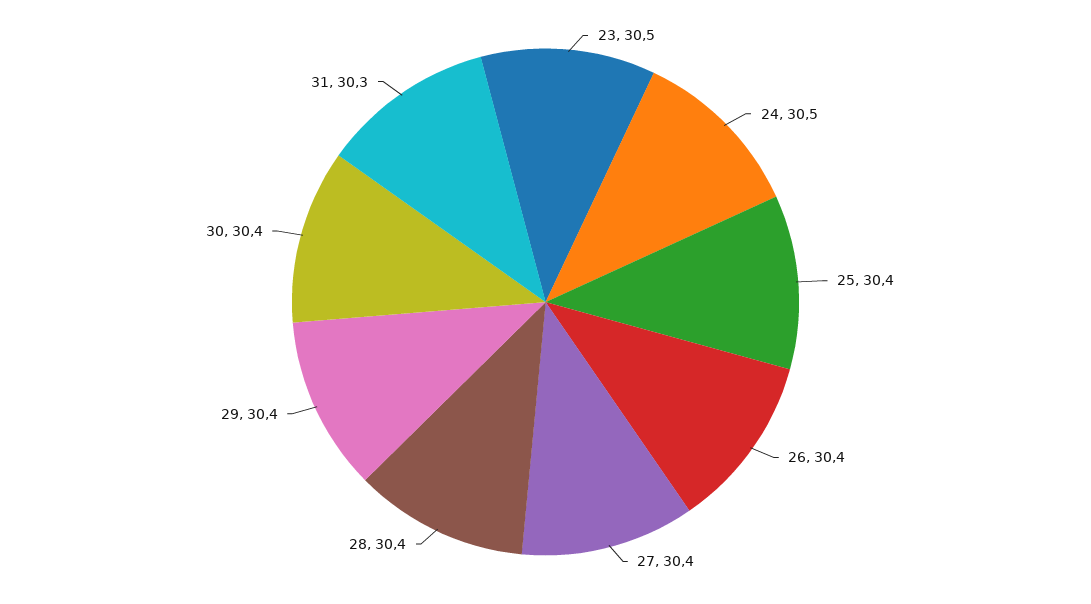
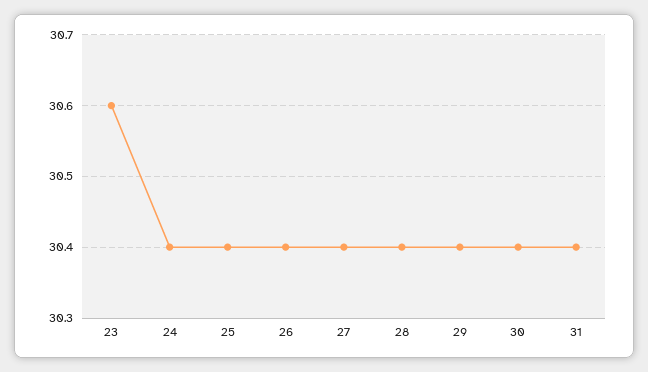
23: 30.5 -> 30.6
24: 30.5 -> 30.4
31: 30.3 -> 30.4

